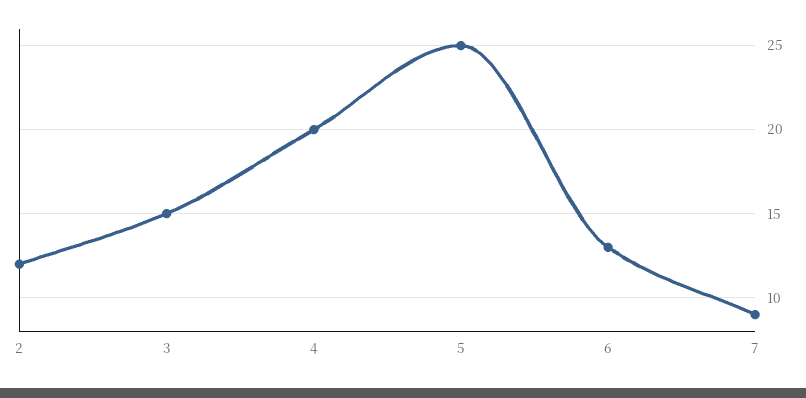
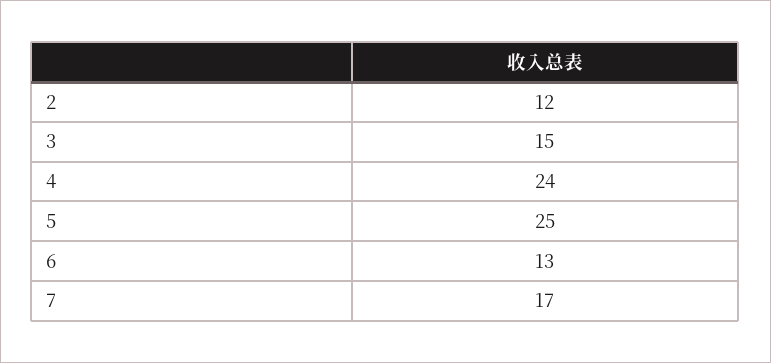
4: 20 -> 24
7: 9 -> 17

